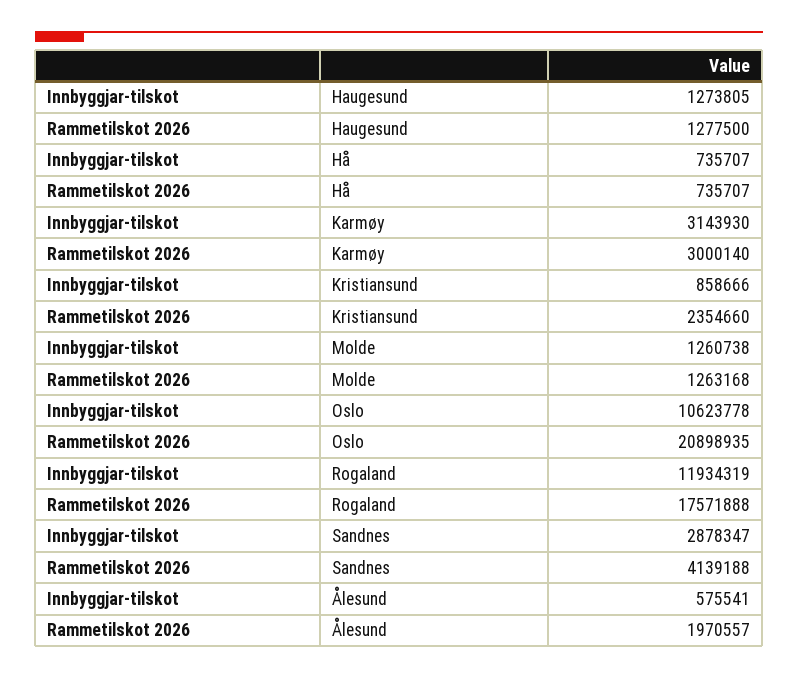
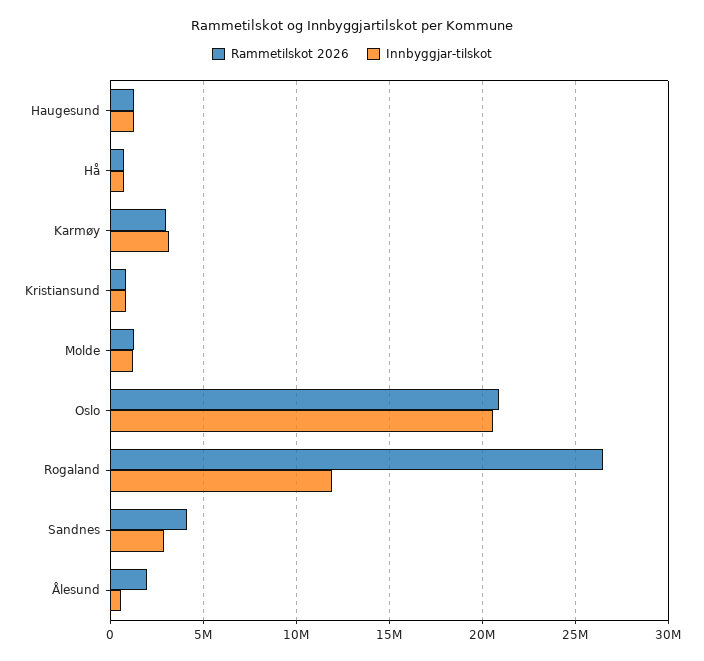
Rammetilskot 2026, Kristiansund: 2354660 -> 1000000
Innbyggjar-tilskot, Oslo: 10623778 -> 20500000
Rammetilskot 2026, Rogaland: 17571888 -> 26500000

